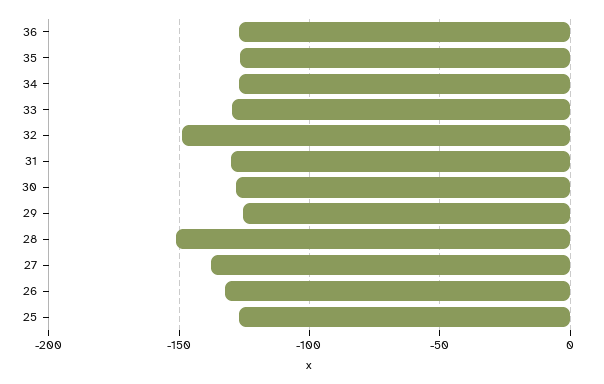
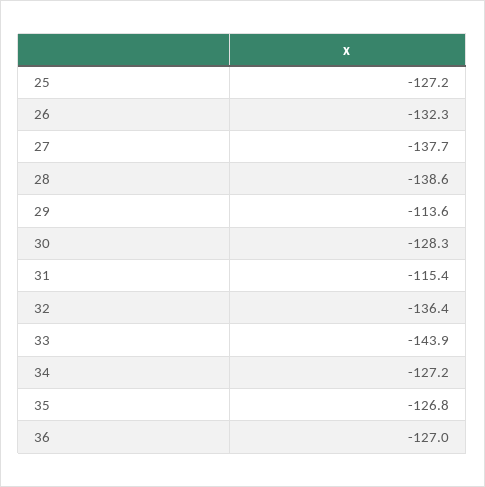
33: -130 -> -143.9
32: -150 -> -136.4
31: -130 -> -115.4
29: -125 -> -113.6
28: -150 -> -138.6

